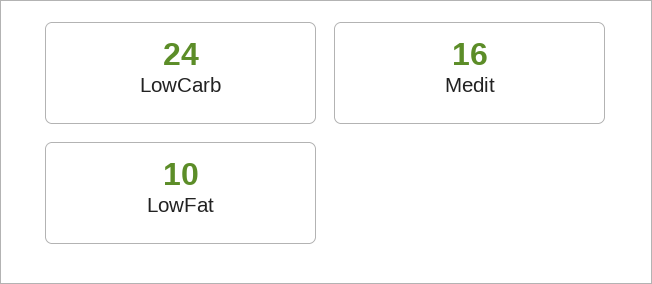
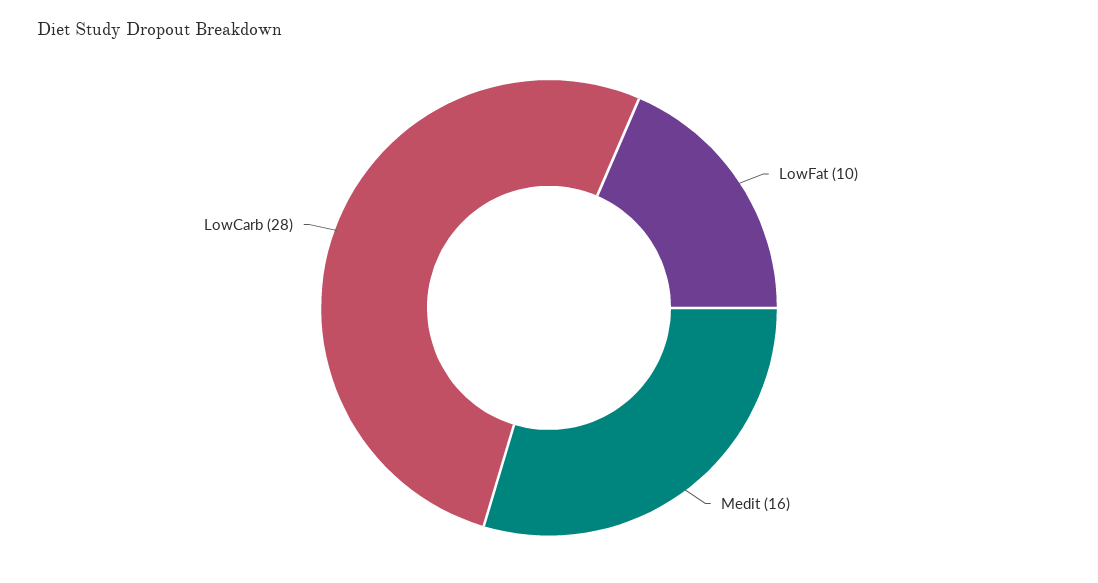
LowCarb: 24 -> 28

